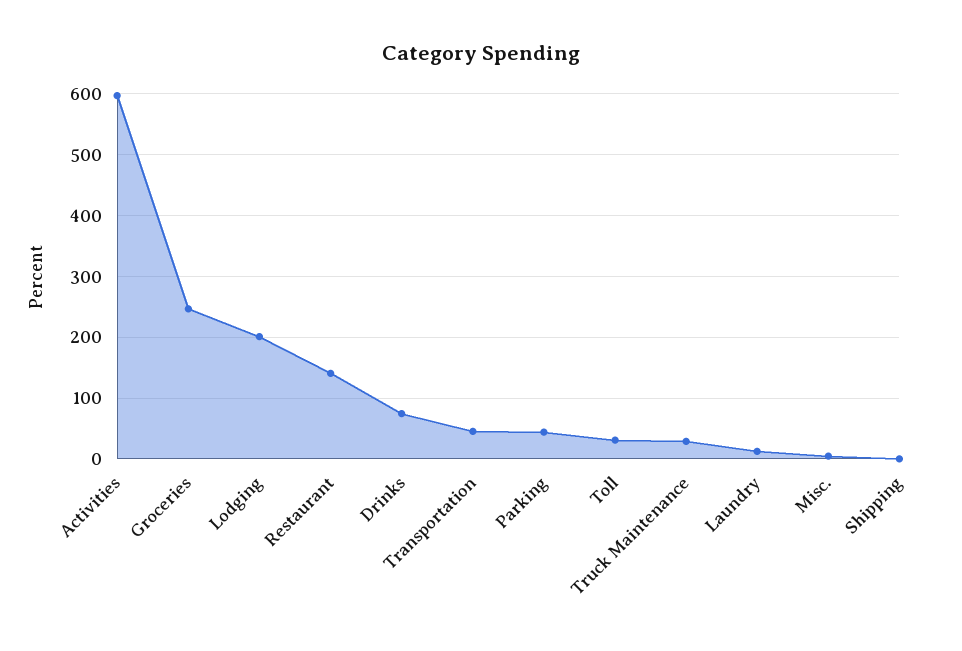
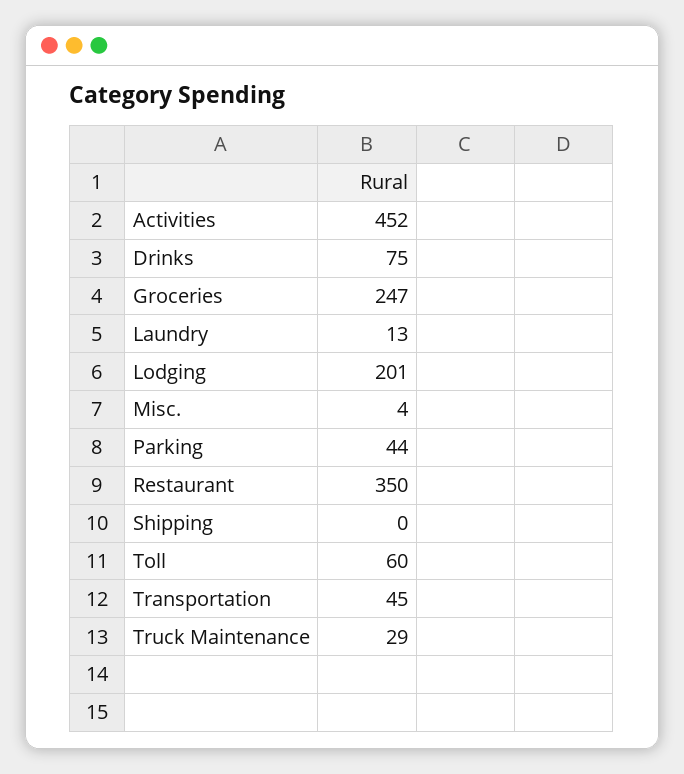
Activities: 600 -> 452
Restaurant: 140 -> 350
Toll: 30 -> 60

